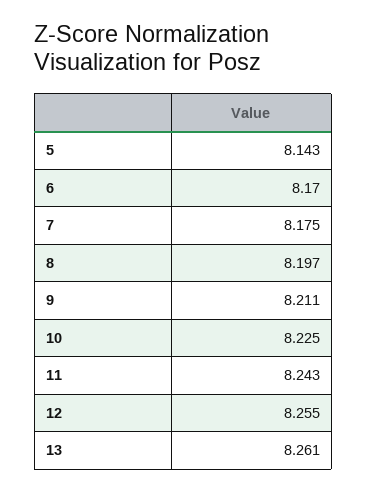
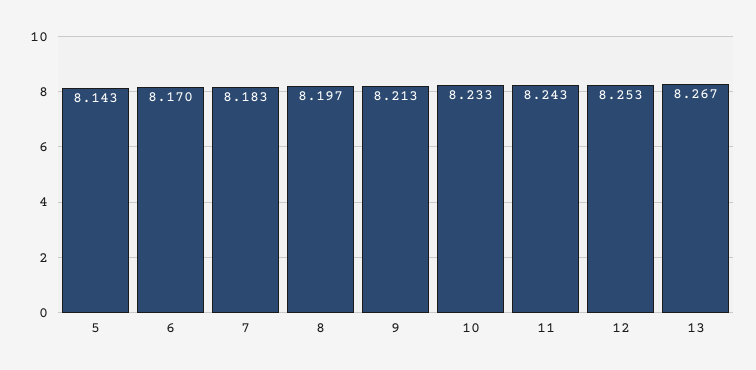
7: 8.175 -> 8.183
9: 8.211 -> 8.213
10: 8.225 -> 8.233
12: 8.255 -> 8.253
13: 8.261 -> 8.267

